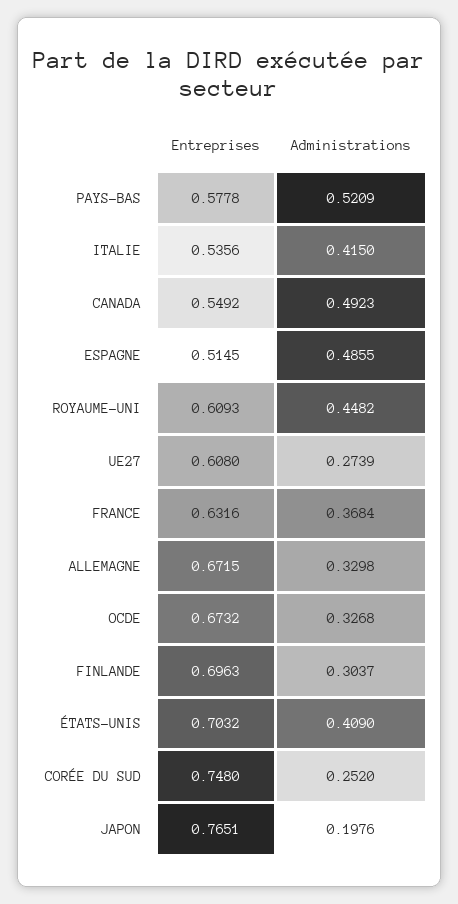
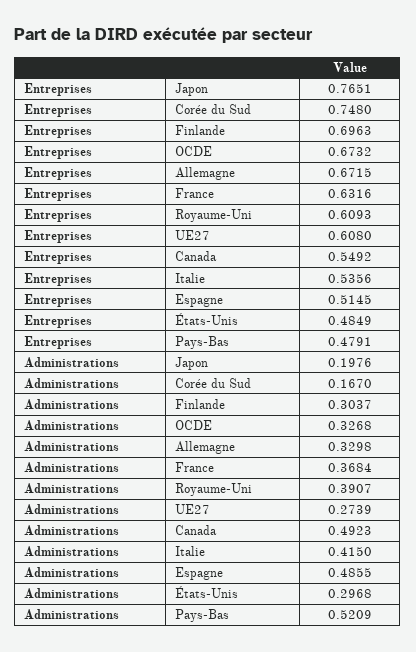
Entreprises, PAYS-BAS: 0.5778 -> 0.4791
Administrations, ROYAUME-UNI: 0.4482 -> 0.3907
Entreprises, ÉTATS-UNIS: 0.7032 -> 0.4849
Administrations, ÉTATS-UNIS: 0.409 -> 0.2968
Administrations, CORÉE DU SUD: 0.252 -> 0.167

